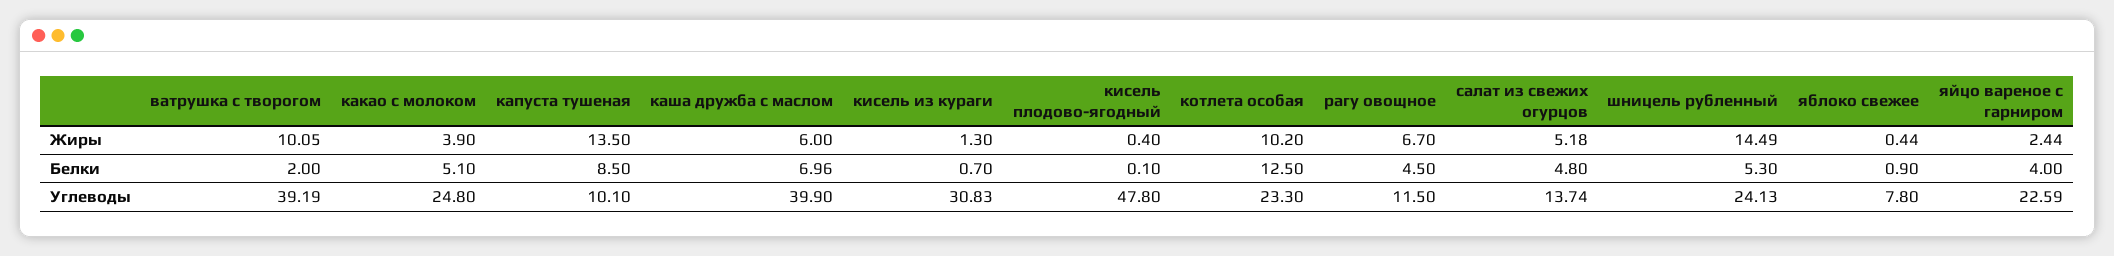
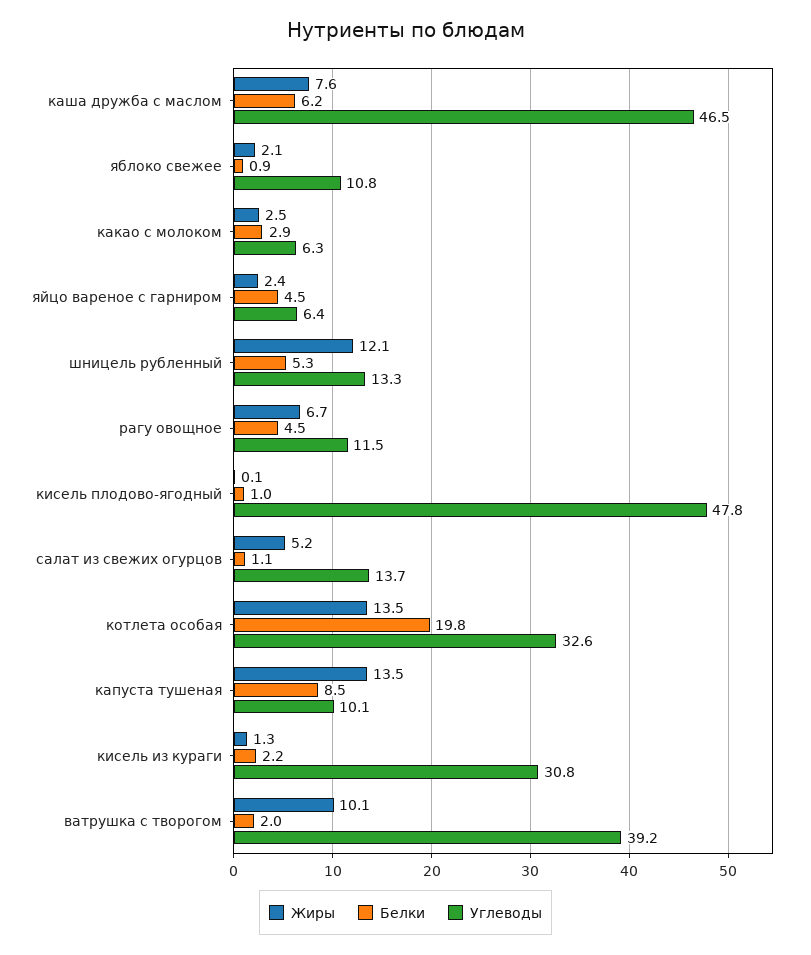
Жиры, какао с молоком: 3.9 -> 2.5
Жиры, каша дружба с маслом: 6 -> 7.6
Жиры, кисель плодово-ягодный: 0.4 -> 0.1
Жиры, котлета особая: 10.2 -> 13.5
Жиры, шницель рубленный: 14.49 -> 12.1
Жиры, яблоко свежее: 0.44 -> 2.1
Белки, какао с молоком: 5.1 -> 2.9
Белки, каша дружба с маслом: 6.96 -> 6.2
Белки, кисель из кураги: 0.7 -> 2.2
Белки, кисель плодово-ягодный: 0.1 -> 1
Белки, котлета особая: 12.5 -> 19.8
Белки, салат из свежих огурцов: 4.8 -> 1.1
Белки, яйцо вареное с гарниром: 4 -> 4.5
Углеводы, какао с молоком: 24.8 -> 6.3
Углеводы, каша дружба с маслом: 39.9 -> 46.5
Углеводы, котлета особая: 23.3 -> 32.6
Углеводы, шницель рубленный: 24.13 -> 13.3
Углеводы, яблоко свежее: 7.8 -> 10.8
Углеводы, яйцо вареное с гарниром: 22.59 -> 6.4

